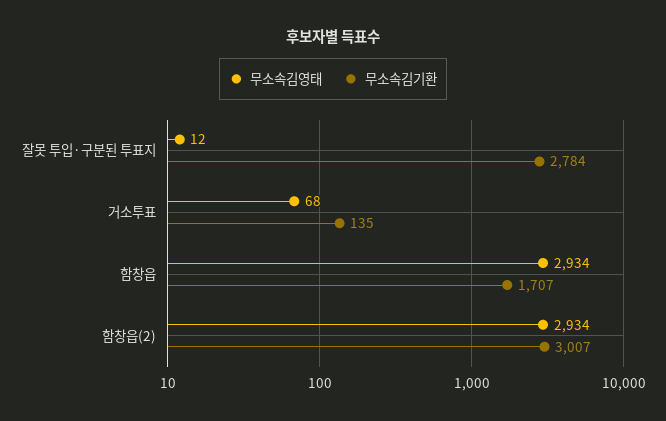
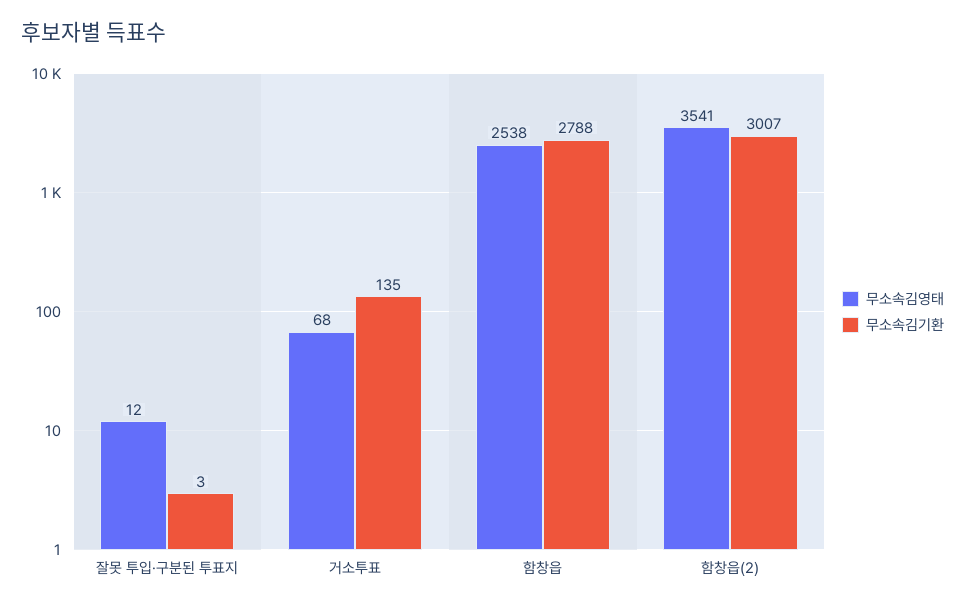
무소속김기환, 잘못 투입·구분된 투표지: 2784 -> 3
무소속김영태, 함창읍: 2934 -> 2538
무소속김기환, 함창읍: 1707 -> 2788
무소속김영태, 함창읍(2): 2934 -> 3541

